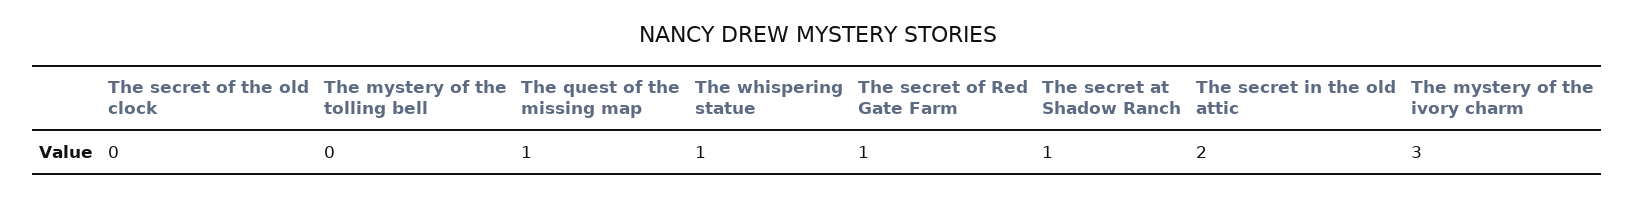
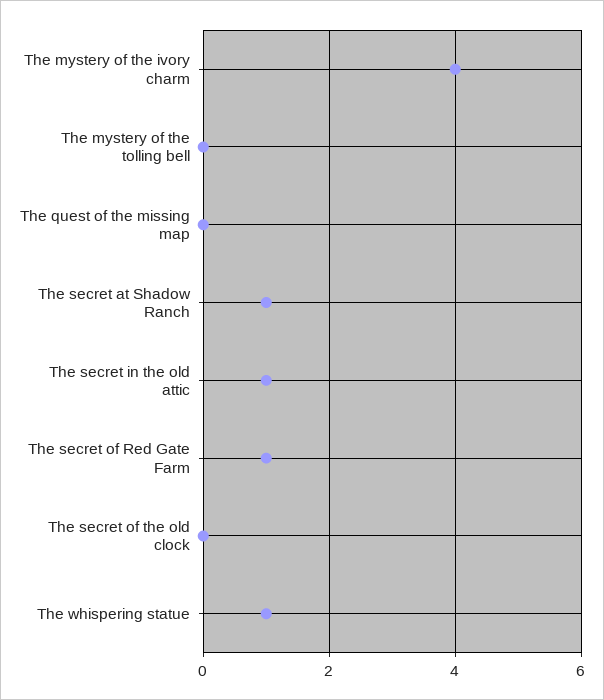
The quest of the missing map: 1 -> 0
The secret in the old attic: 2 -> 1
The mystery of the ivory charm: 3 -> 4

